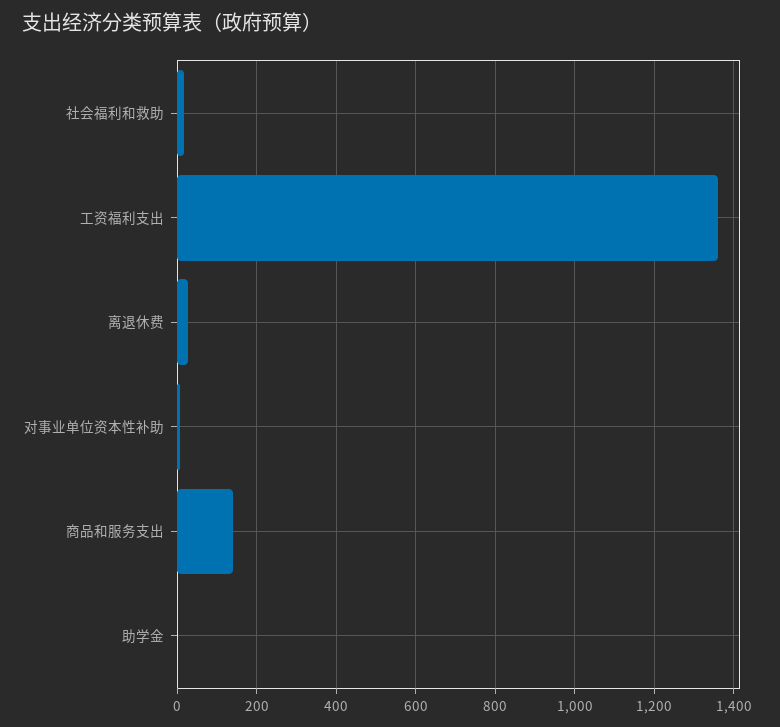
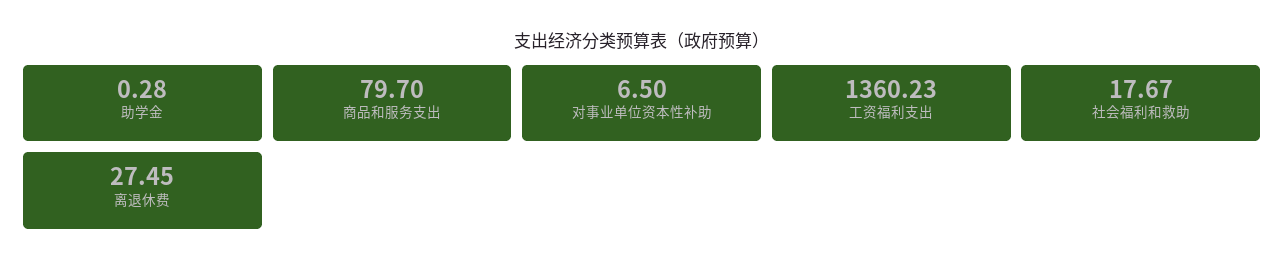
商品和服务支出: 140 -> 79.7

